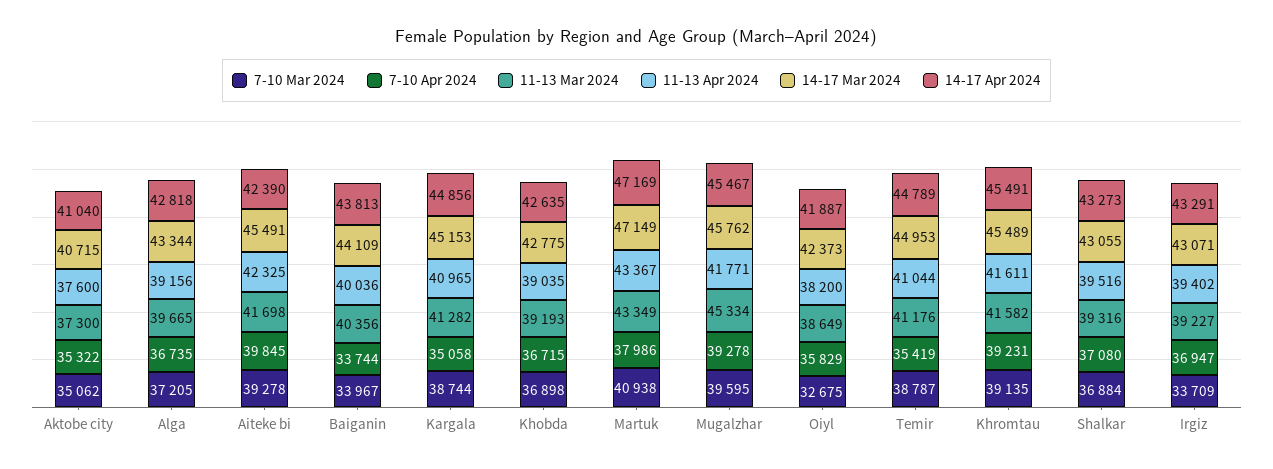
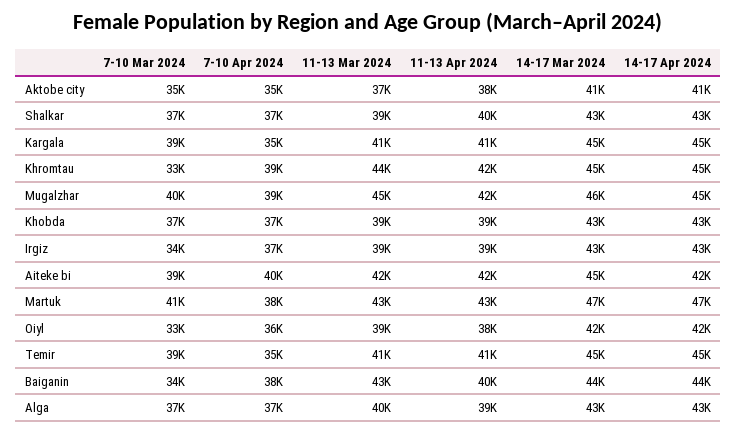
7-10 Apr 2024, Baiganin: 33744 -> 38000
11-13 Mar 2024, Baiganin: 40356 -> 43000
7-10 Mar 2024, Khromtau: 39135 -> 33000
11-13 Mar 2024, Khromtau: 41582 -> 44000

